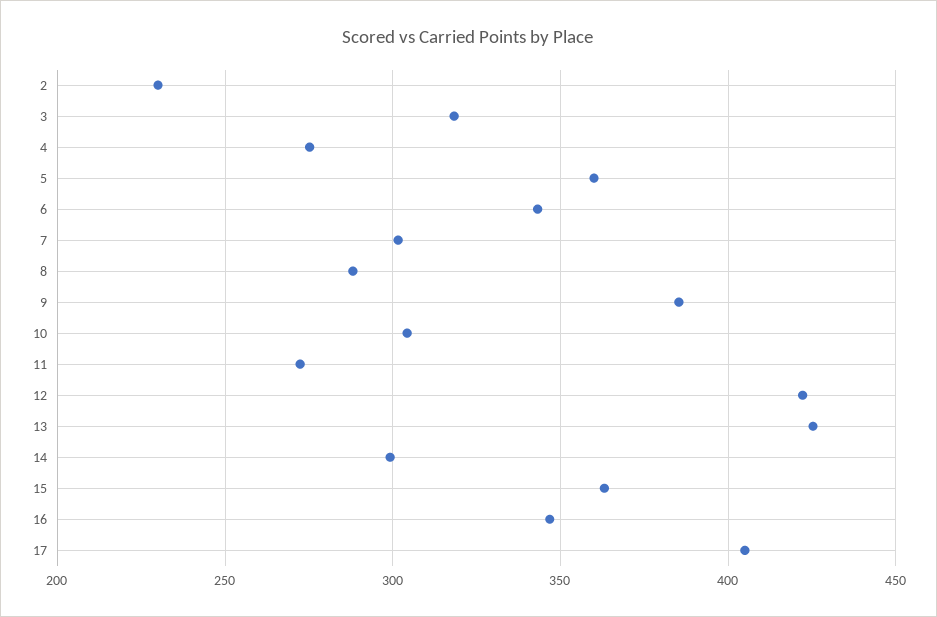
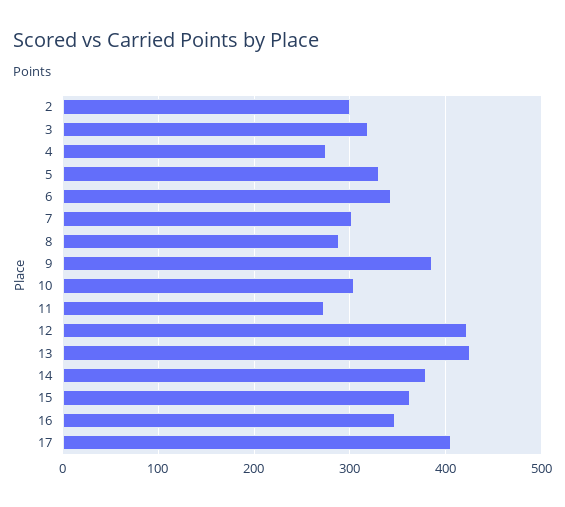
2: 230 -> 300
5: 360 -> 330
14: 300 -> 380

